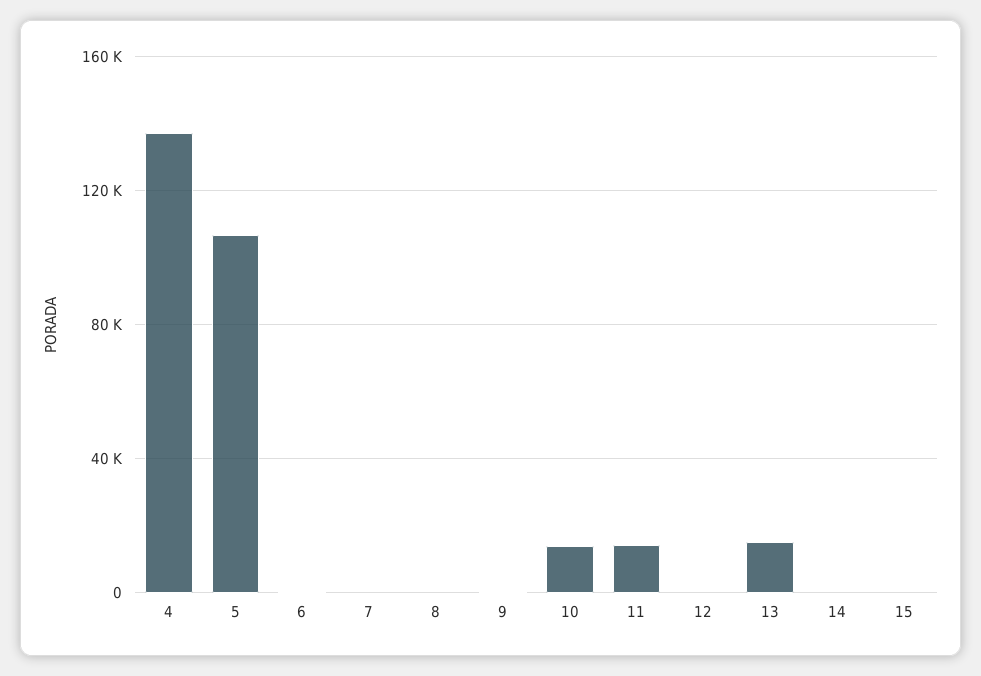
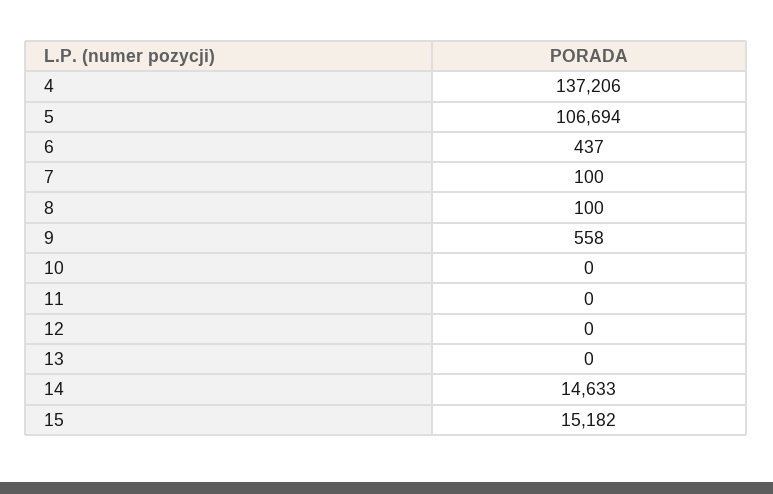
10: 15000 -> 0
11: 15000 -> 0
13: 15000 -> 0
14: 0 -> 14633
15: 0 -> 15182

